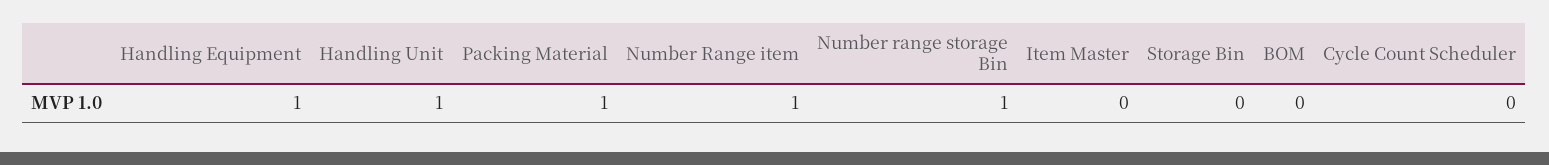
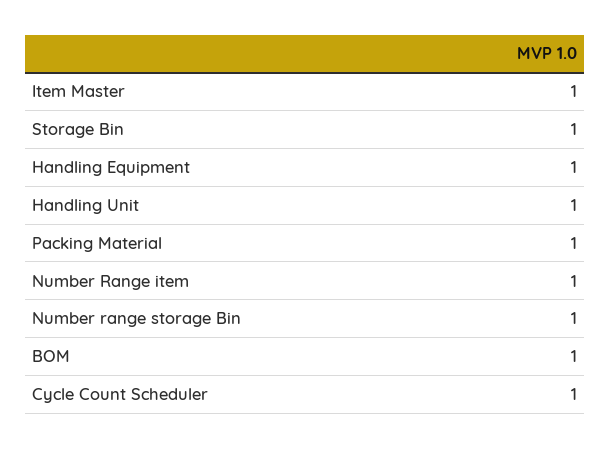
Item Master: 0 -> 1
Storage Bin: 0 -> 1
BOM: 0 -> 1
Cycle Count Scheduler: 0 -> 1

